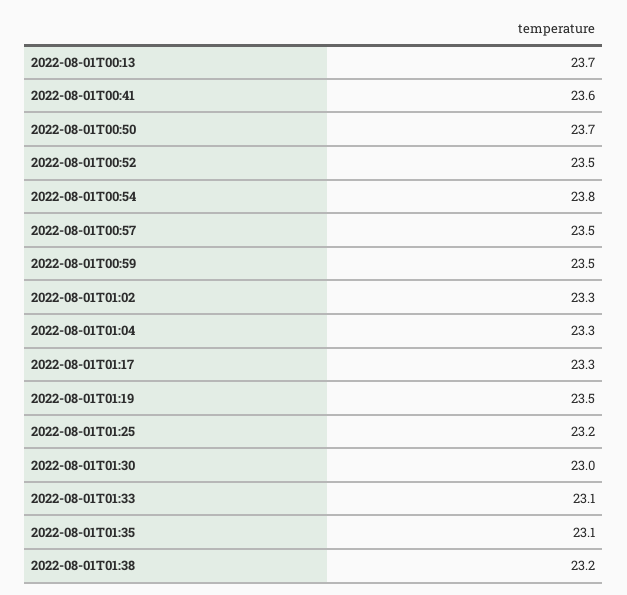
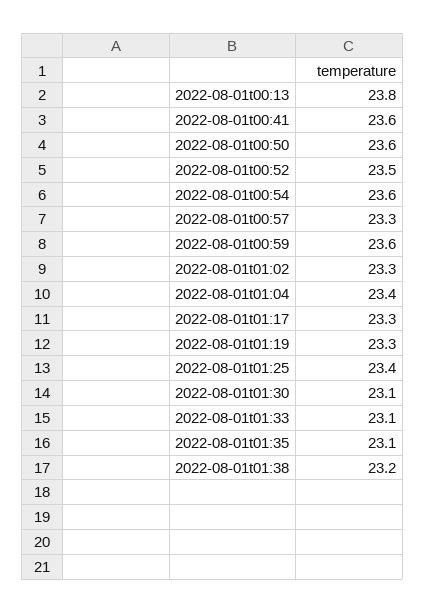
2022-08-01T00:13: 23.7 -> 23.8
2022-08-01T00:50: 23.7 -> 23.6
2022-08-01T00:54: 23.8 -> 23.6
2022-08-01T00:57: 23.5 -> 23.3
2022-08-01T00:59: 23.5 -> 23.6
2022-08-01T01:04: 23.3 -> 23.4
2022-08-01T01:19: 23.5 -> 23.3
2022-08-01T01:25: 23.2 -> 23.4
2022-08-01T01:30: 23 -> 23.1

